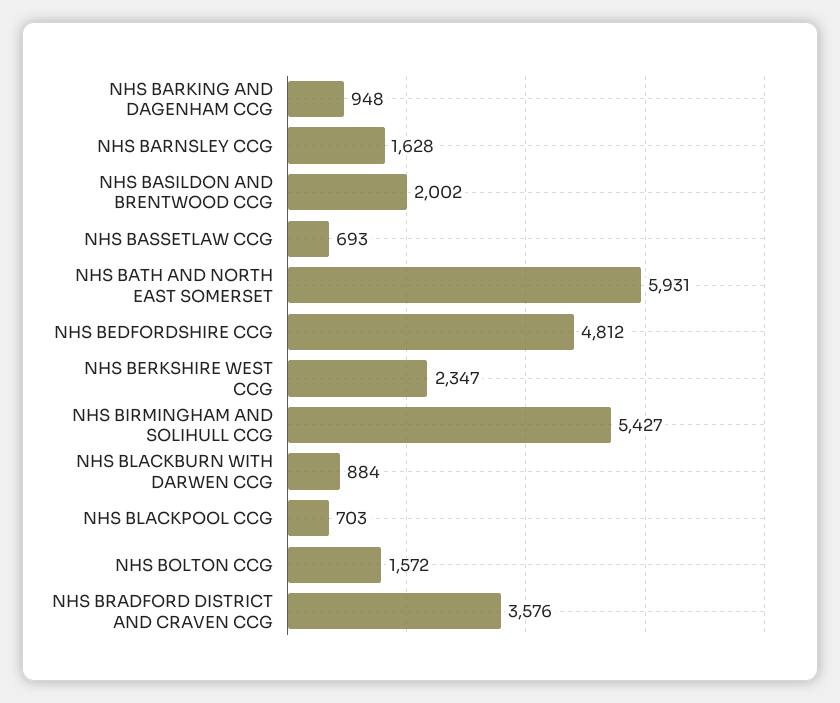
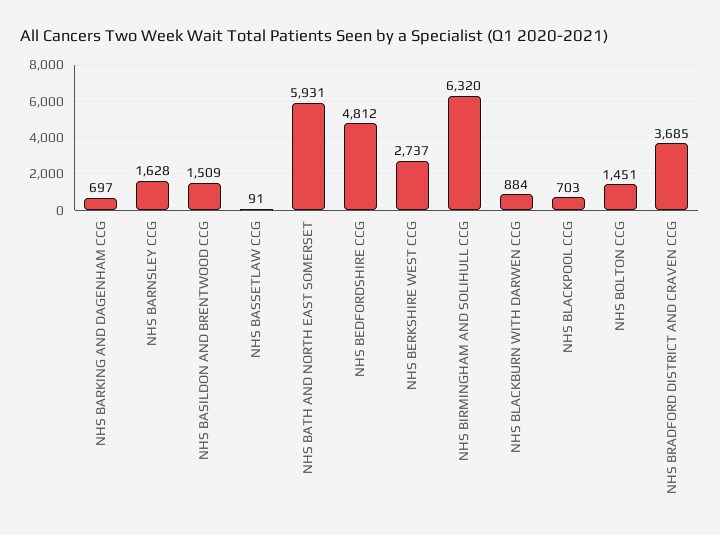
NHS BARKING AND DAGENHAM CCG: 948 -> 697
NHS BASILDON AND BRENTWOOD CCG: 2002 -> 1509
NHS BASSETLAW CCG: 693 -> 91
NHS BERKSHIRE WEST CCG: 2347 -> 2737
NHS BIRMINGHAM AND SOLIHULL CCG: 5427 -> 6320
NHS BOLTON CCG: 1572 -> 1451
NHS BRADFORD DISTRICT AND CRAVEN CCG: 3576 -> 3685

